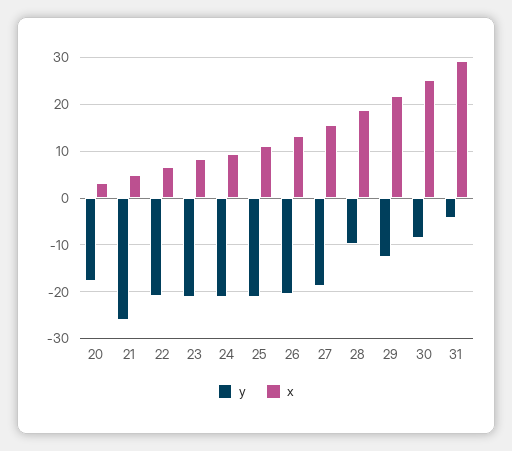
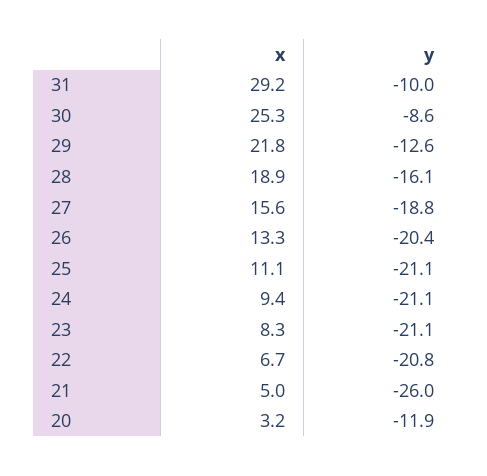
y, 20: -18 -> -11.9
y, 28: -10 -> -16.1
y, 31: -4 -> -10

